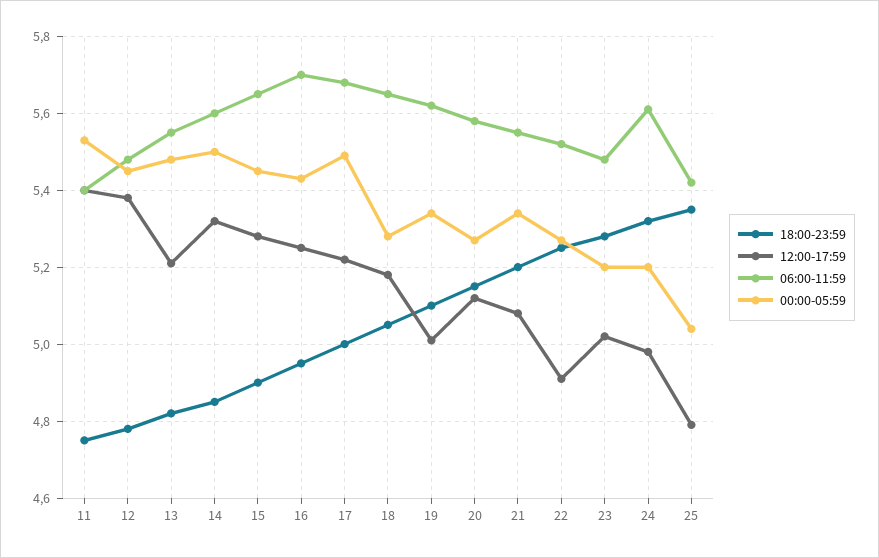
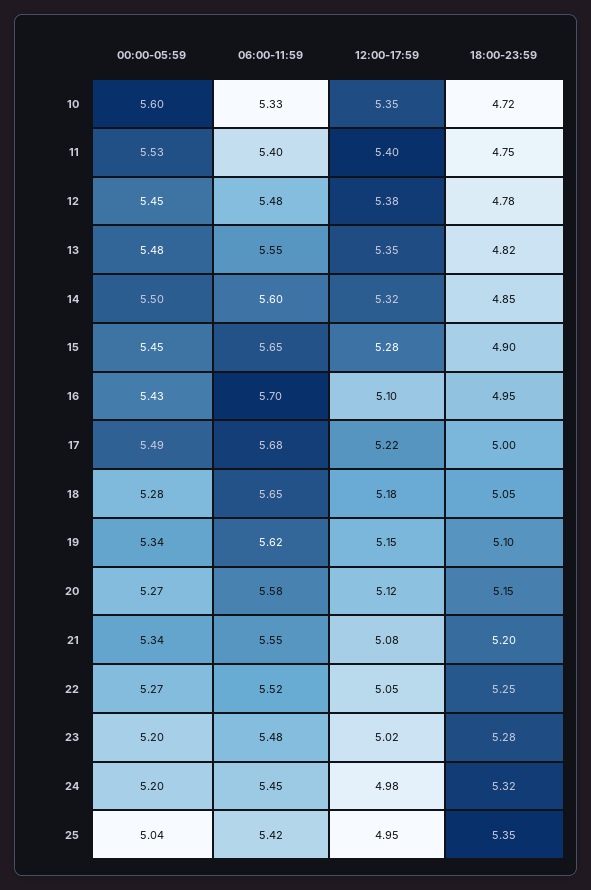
12:00-17:59, 13: 5.2 -> 5.35
12:00-17:59, 16: 5.25 -> 5.1
12:00-17:59, 19: 5 -> 5.15
12:00-17:59, 22: 4.9 -> 5.05
06:00-11:59, 24: 5.6 -> 5.45
12:00-17:59, 25: 4.8 -> 4.95
00:00-05:59, 10: none -> 5.6
06:00-11:59, 10: none -> 5.33
12:00-17:59, 10: none -> 5.35
18:00-23:59, 10: none -> 4.72

